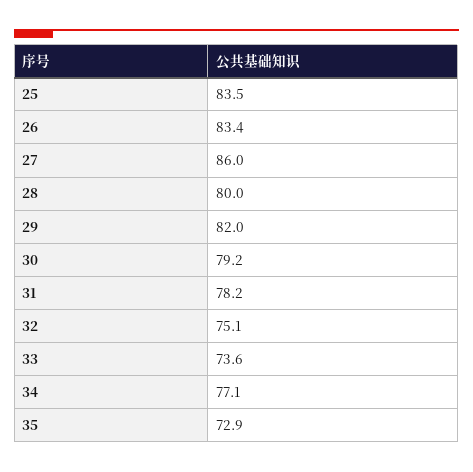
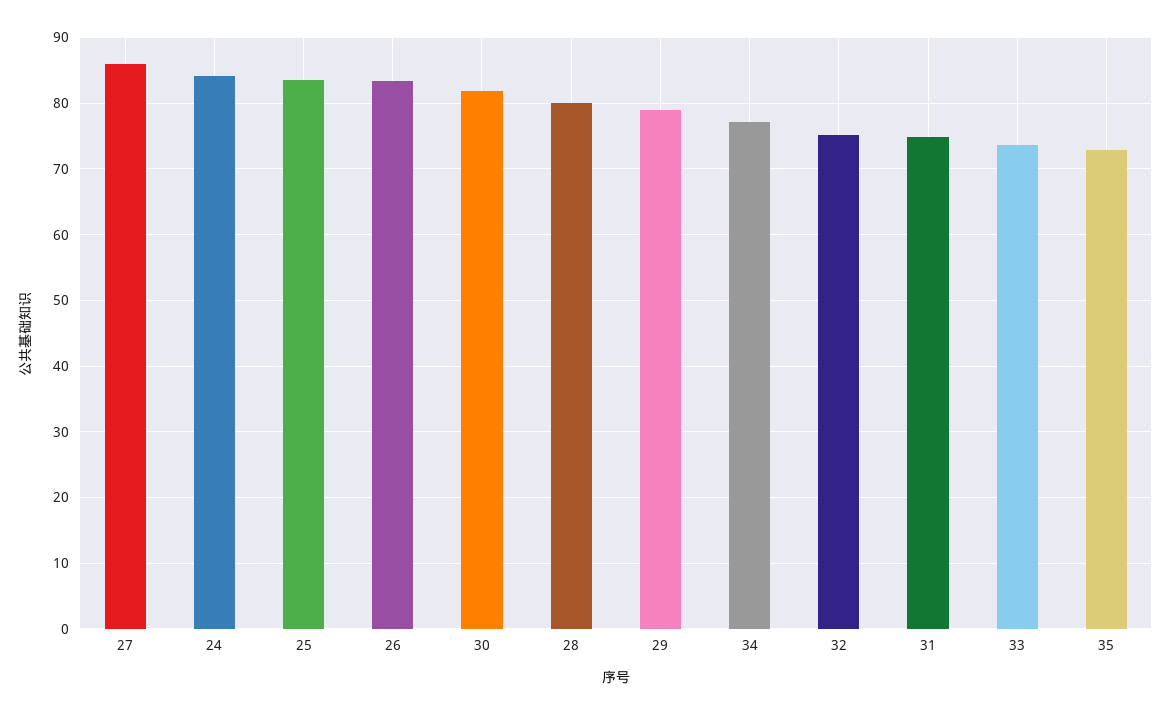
29: 82 -> 79
30: 79.2 -> 82
31: 78.2 -> 75
24: none -> 84

